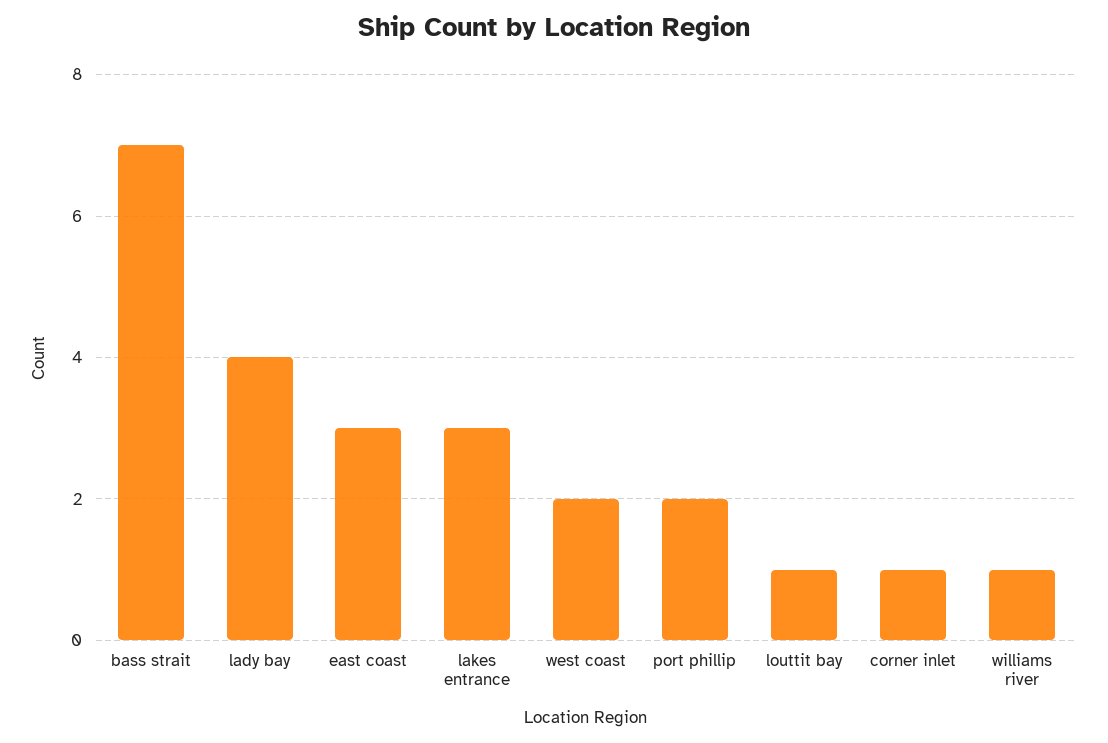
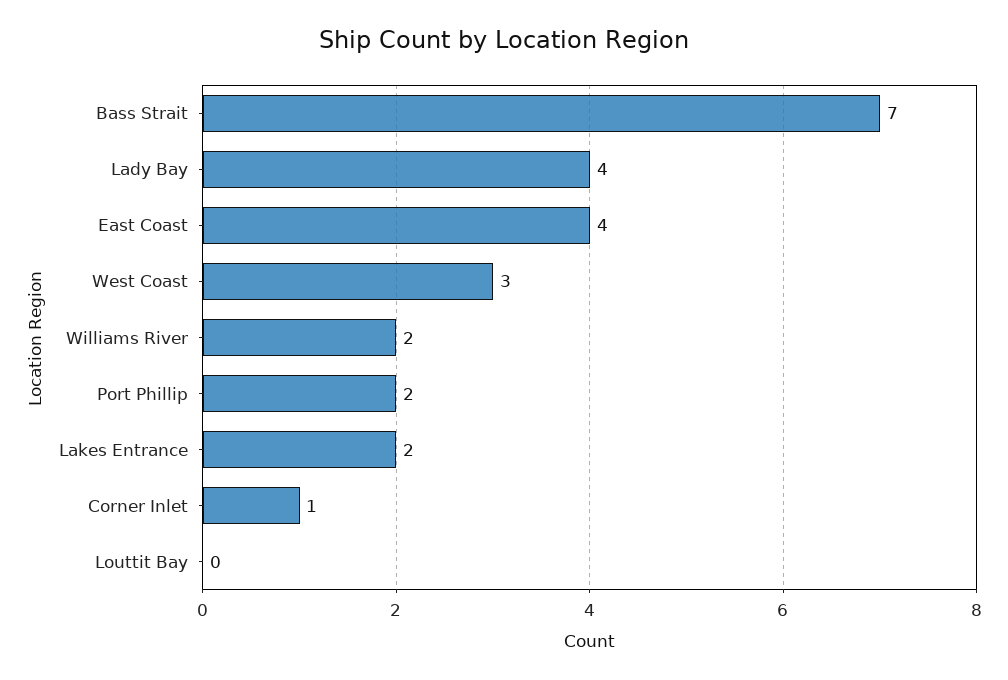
east coast: 3 -> 4
lakes entrance: 3 -> 2
west coast: 2 -> 3
louttit bay: 1 -> 0
williams river: 1 -> 2

